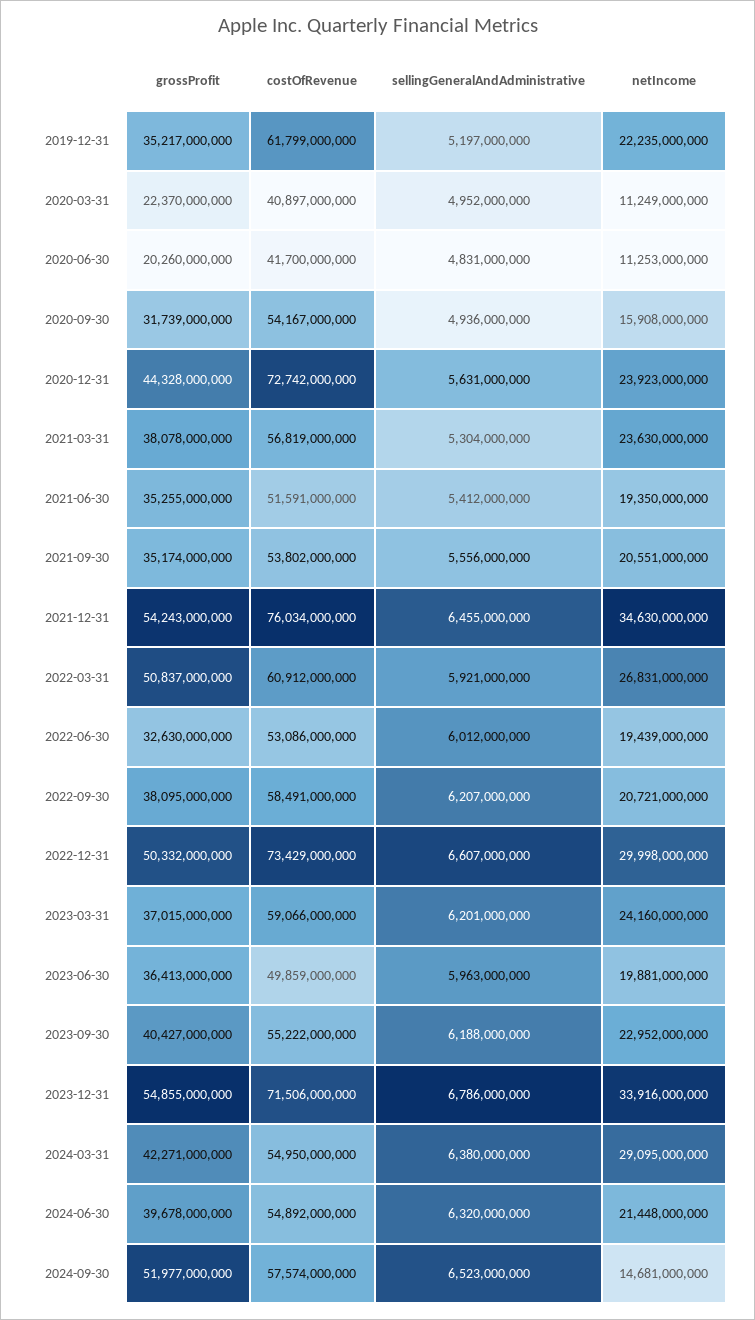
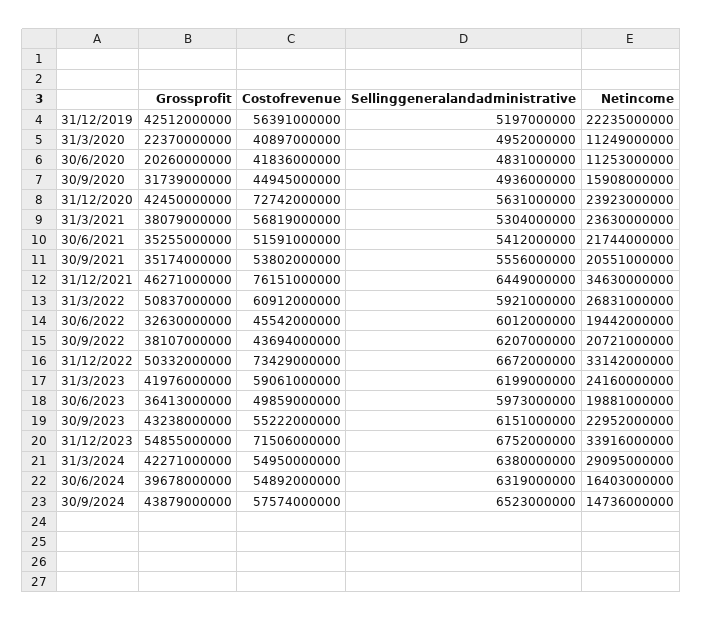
grossProfit, 2019-12-31: 35217000000 -> 42512000000
costOfRevenue, 2019-12-31: 61799000000 -> 56391000000
costOfRevenue, 2020-06-30: 41700000000 -> 41836000000
costOfRevenue, 2020-09-30: 54167000000 -> 44945000000
grossProfit, 2020-12-31: 44328000000 -> 42450000000
grossProfit, 2021-03-31: 38078000000 -> 38079000000
netIncome, 2021-06-30: 19350000000 -> 21744000000
grossProfit, 2021-12-31: 54243000000 -> 46271000000
costOfRevenue, 2021-12-31: 76034000000 -> 76151000000
sellingGeneralAndAdministrative, 2021-12-31: 6455000000 -> 6449000000
costOfRevenue, 2022-06-30: 53086000000 -> 45542000000
netIncome, 2022-06-30: 19439000000 -> 19442000000
grossProfit, 2022-09-30: 38095000000 -> 38107000000
costOfRevenue, 2022-09-30: 58491000000 -> 43694000000
sellingGeneralAndAdministrative, 2022-12-31: 6607000000 -> 6672000000
netIncome, 2022-12-31: 29998000000 -> 33142000000
grossProfit, 2023-03-31: 37015000000 -> 41976000000
costOfRevenue, 2023-03-31: 59066000000 -> 59061000000
sellingGeneralAndAdministrative, 2023-03-31: 6201000000 -> 6199000000
sellingGeneralAndAdministrative, 2023-06-30: 5963000000 -> 5973000000
grossProfit, 2023-09-30: 40427000000 -> 43238000000
sellingGeneralAndAdministrative, 2023-09-30: 6188000000 -> 6151000000
sellingGeneralAndAdministrative, 2023-12-31: 6786000000 -> 6752000000
sellingGeneralAndAdministrative, 2024-06-30: 6320000000 -> 6319000000
netIncome, 2024-06-30: 21448000000 -> 16403000000
grossProfit, 2024-09-30: 51977000000 -> 43879000000
netIncome, 2024-09-30: 14681000000 -> 14736000000

